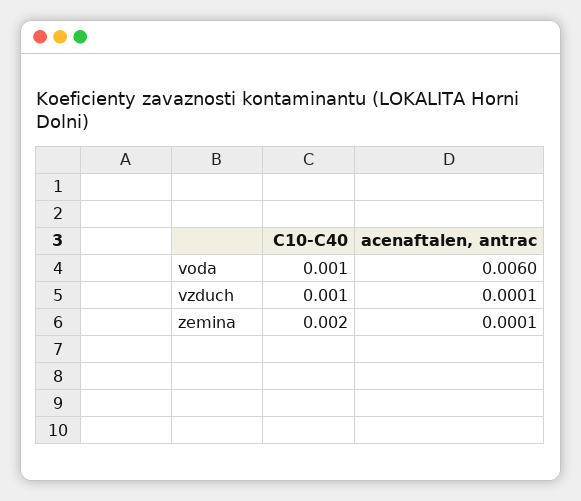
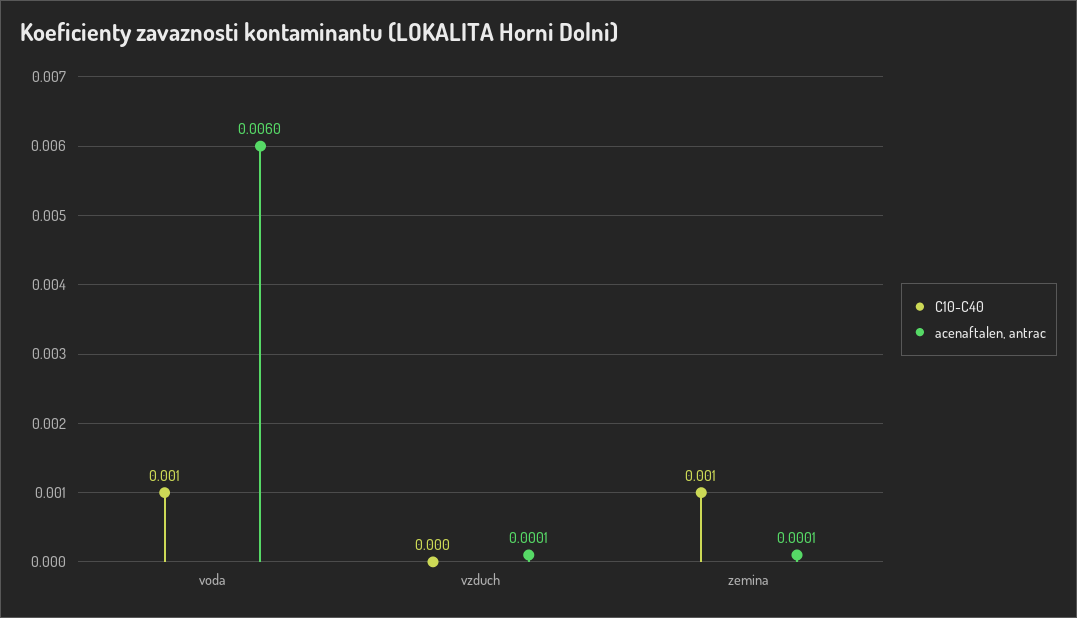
C10-C40, vzduch: 0.001 -> 0
C10-C40, zemina: 0.002 -> 0.001

